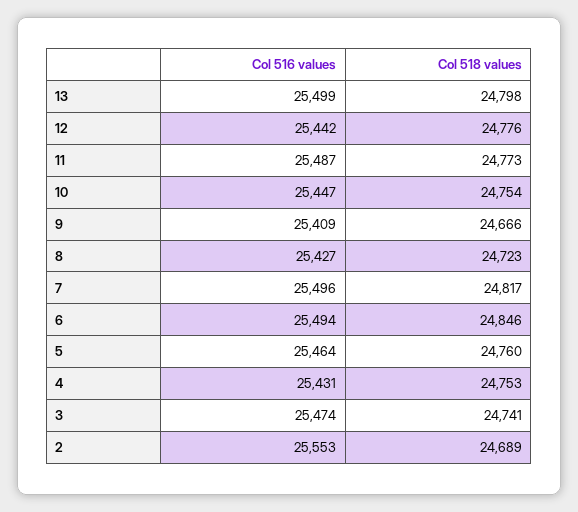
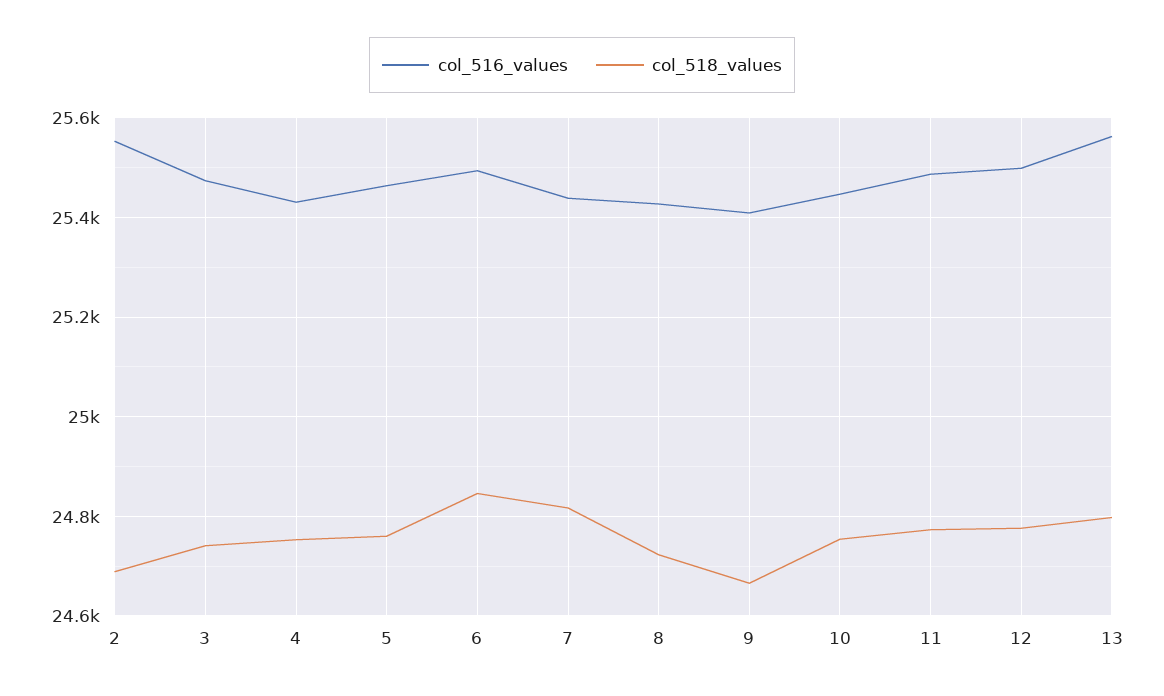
Col 516 values, 13: 25499 -> 25560
Col 516 values, 12: 25442 -> 25500
Col 516 values, 7: 25496 -> 25440

